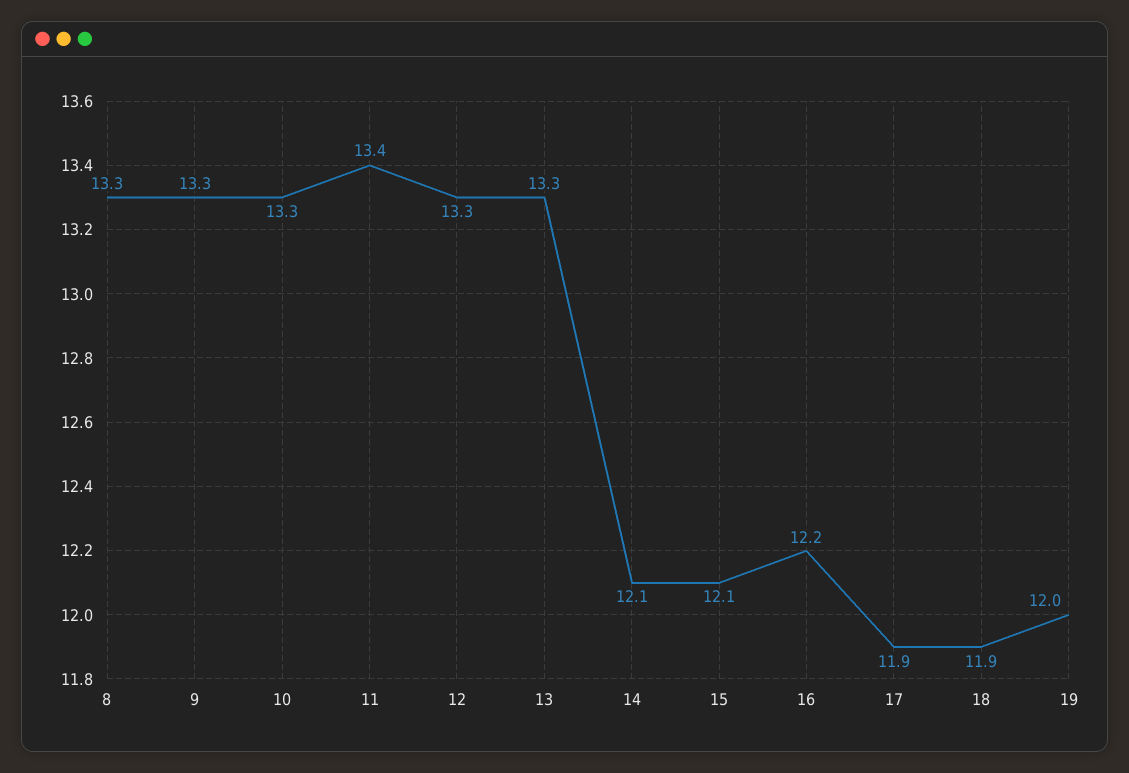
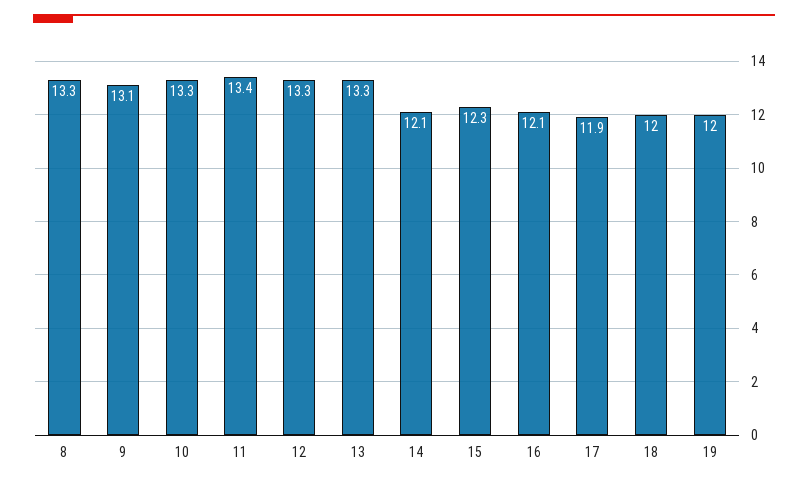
9: 13.3 -> 13.1
15: 12.1 -> 12.3
16: 12.2 -> 12.1
18: 11.9 -> 12

